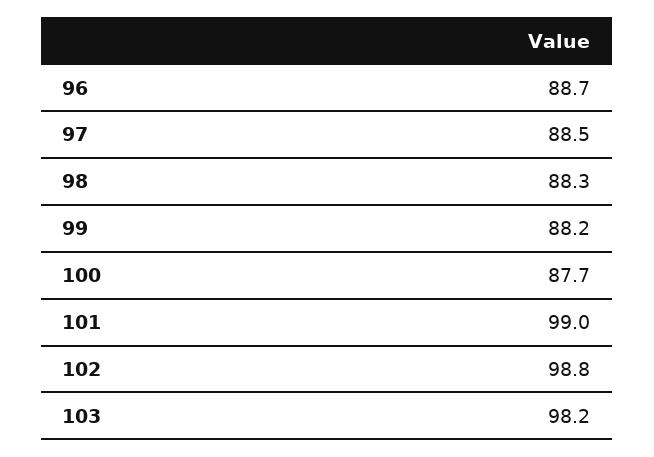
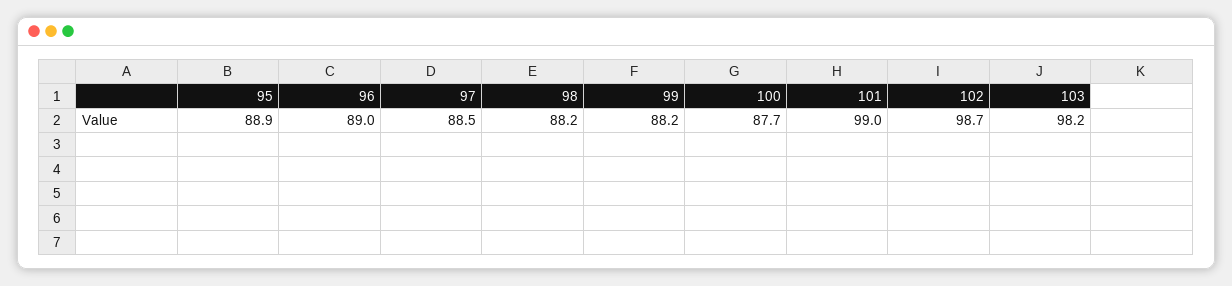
96: 88.7 -> 89
98: 88.3 -> 88.2
102: 98.8 -> 98.7
95: none -> 88.9

